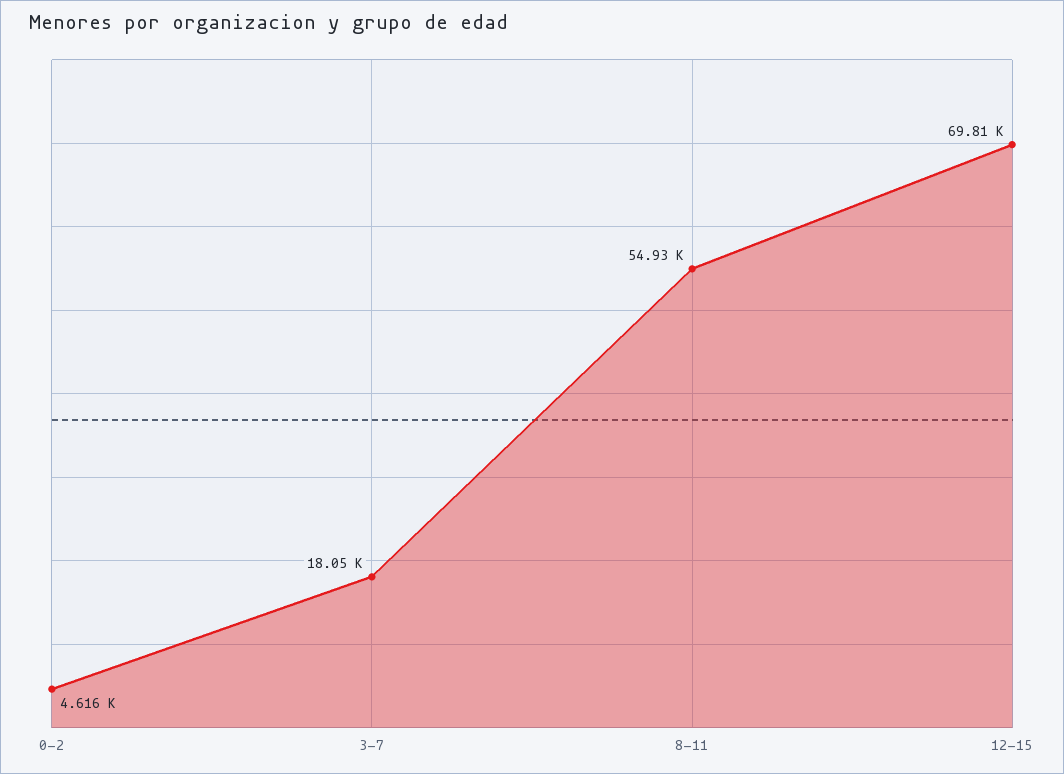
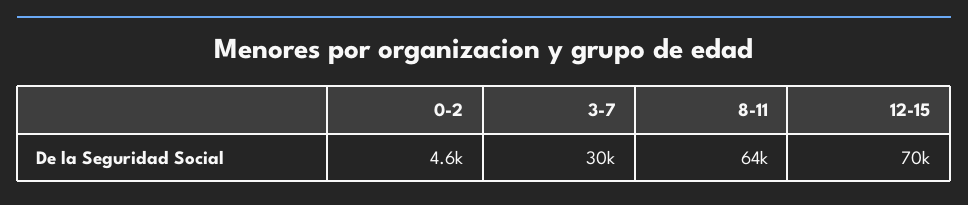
3-7: 18050 -> 30000
8-11: 54930 -> 64000

